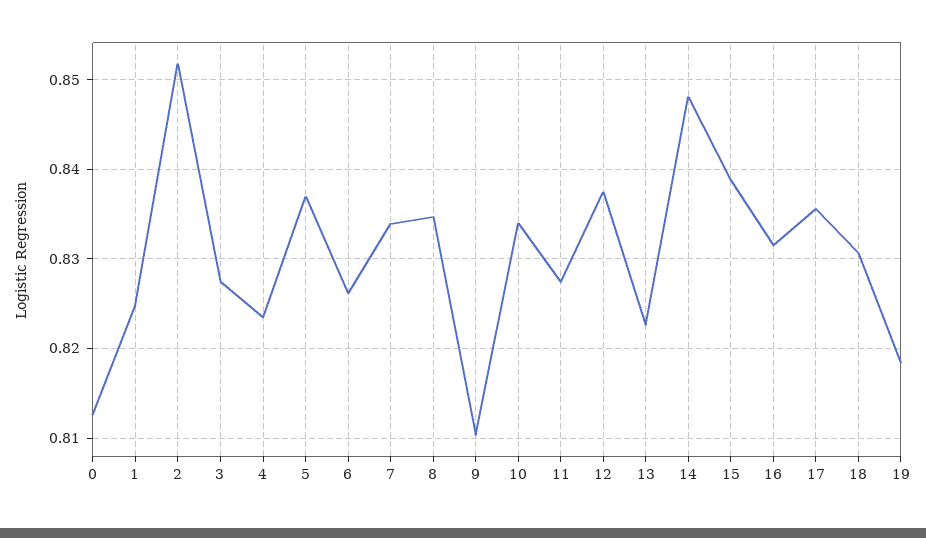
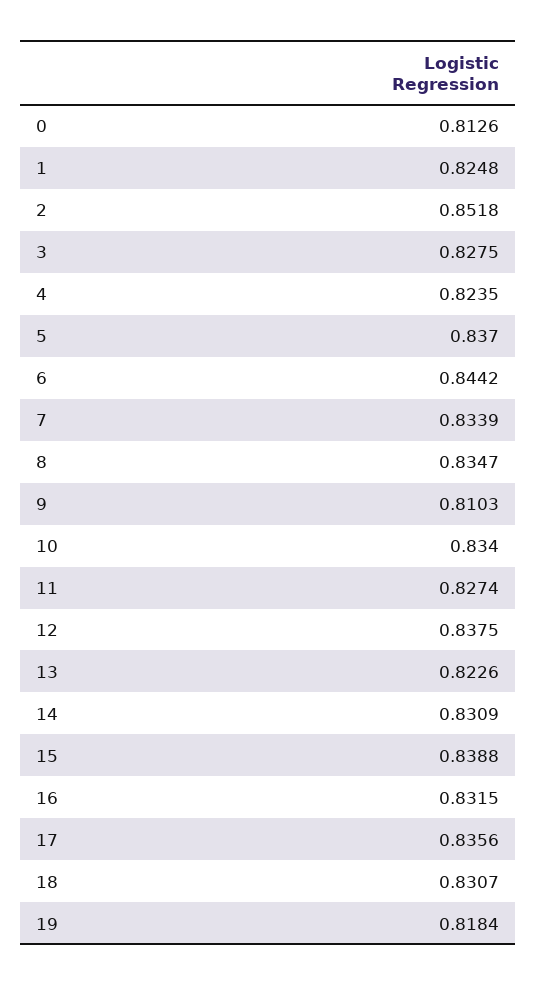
6: 0.826 -> 0.8442
14: 0.848 -> 0.8309

